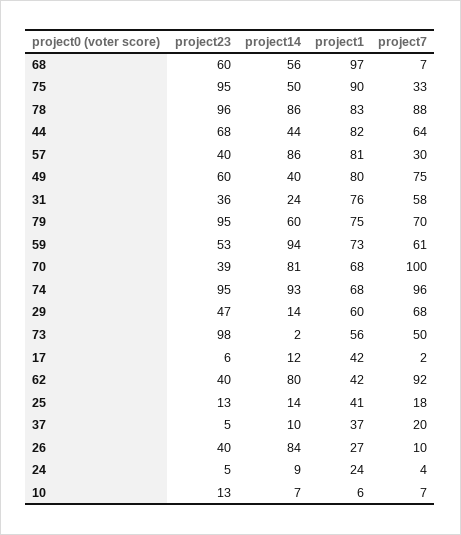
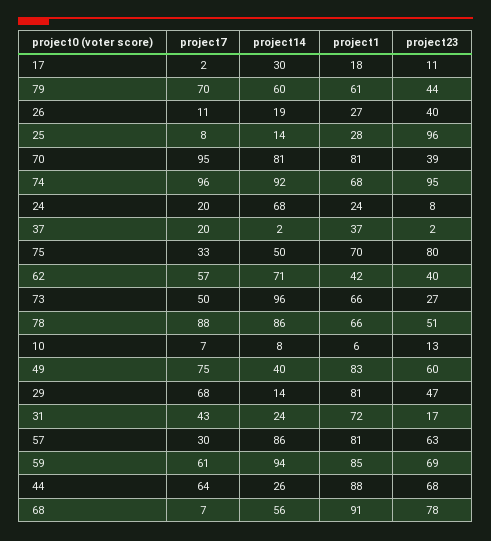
project23, 68: 60 -> 78
project1, 68: 97 -> 91
project23, 75: 95 -> 80
project1, 75: 90 -> 70
project23, 78: 96 -> 51
project1, 78: 83 -> 66
project14, 44: 44 -> 26
project1, 44: 82 -> 88
project23, 57: 40 -> 63
project1, 49: 80 -> 83
project23, 31: 36 -> 17
project1, 31: 76 -> 72
project7, 31: 58 -> 43
project23, 79: 95 -> 44
project1, 79: 75 -> 61
project23, 59: 53 -> 69
project1, 59: 73 -> 85
project1, 70: 68 -> 81
project7, 70: 100 -> 95
project14, 74: 93 -> 92
project1, 29: 60 -> 81
project23, 73: 98 -> 27
project14, 73: 2 -> 96
project1, 73: 56 -> 66
project23, 17: 6 -> 11
project14, 17: 12 -> 30
project1, 17: 42 -> 18
project14, 62: 80 -> 71
project7, 62: 92 -> 57
project23, 25: 13 -> 96
project1, 25: 41 -> 28
project7, 25: 18 -> 8
project23, 37: 5 -> 2
project14, 37: 10 -> 2
project14, 26: 84 -> 19
project7, 26: 10 -> 11
project23, 24: 5 -> 8
project14, 24: 9 -> 68
project7, 24: 4 -> 20
project14, 10: 7 -> 8

